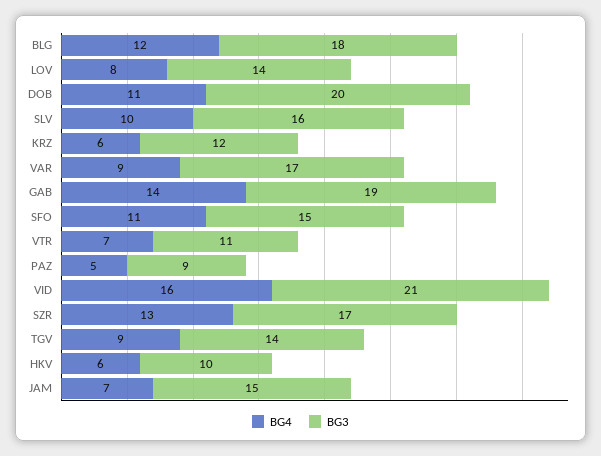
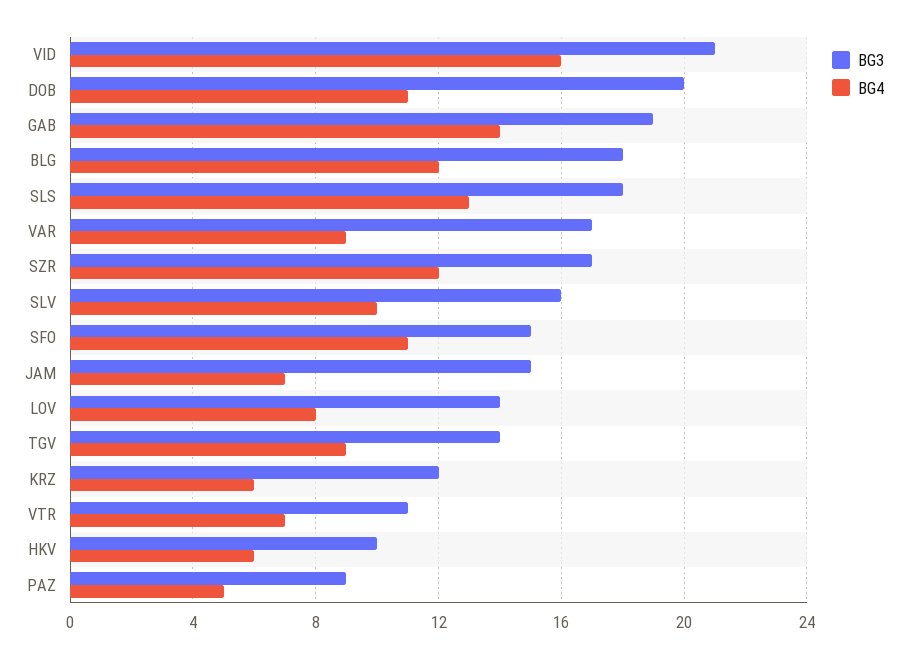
BG4, SZR: 13 -> 12
BG3, SLS: none -> 18
BG4, SLS: none -> 13

